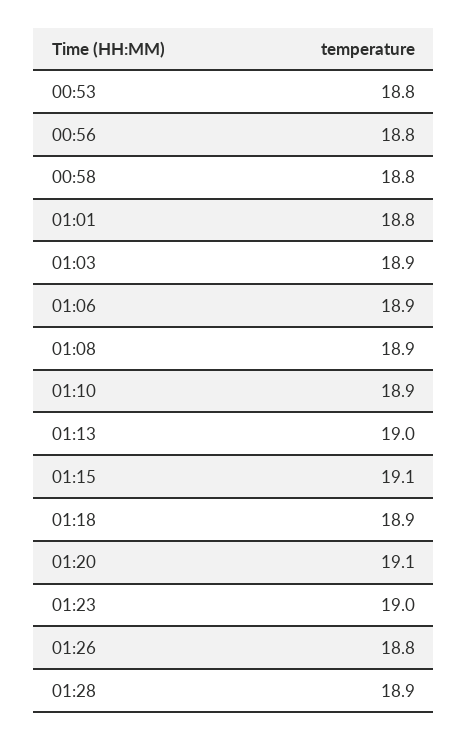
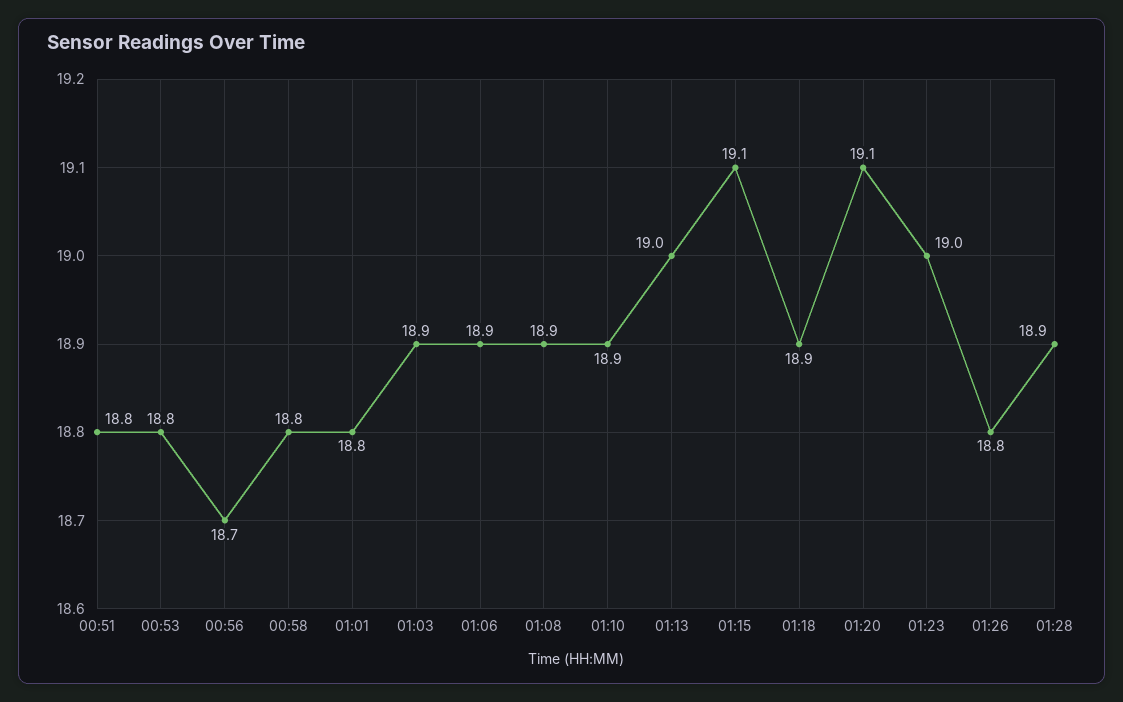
00:56: 18.8 -> 18.7
00:51: none -> 18.8

